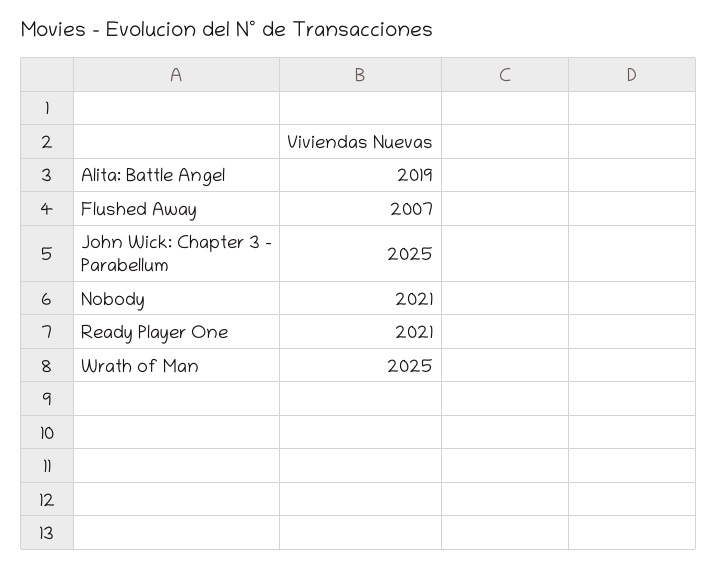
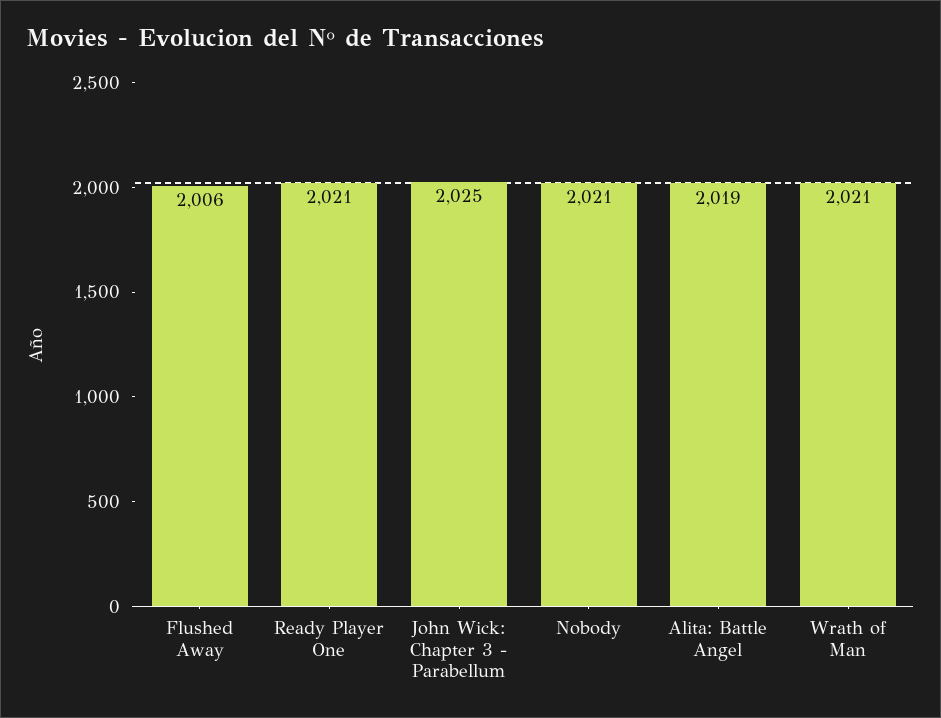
Flushed Away: 2007 -> 2006
Wrath of Man: 2025 -> 2021

